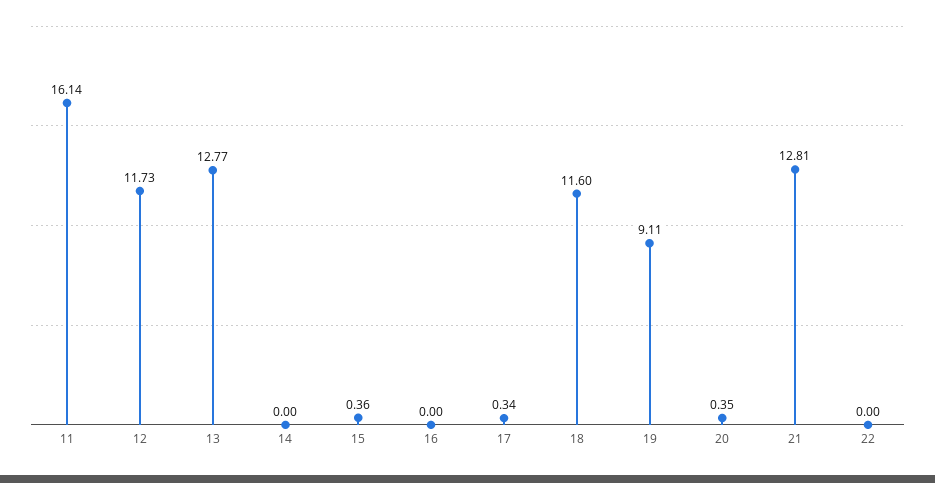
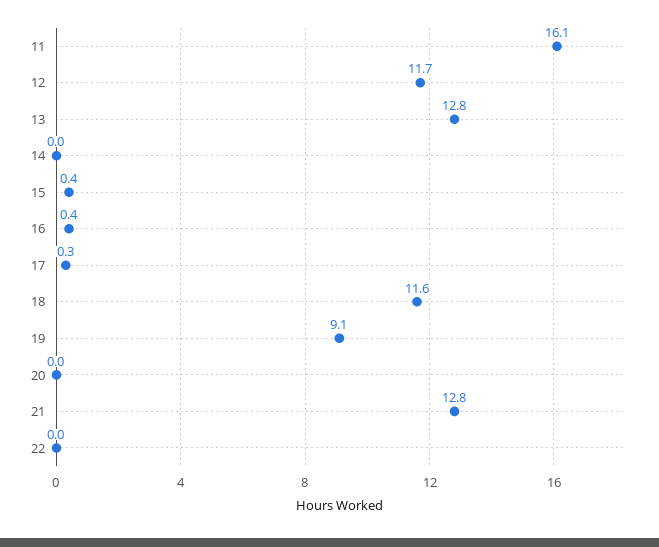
16: 0 -> 0.4
20: 0.35 -> 0

